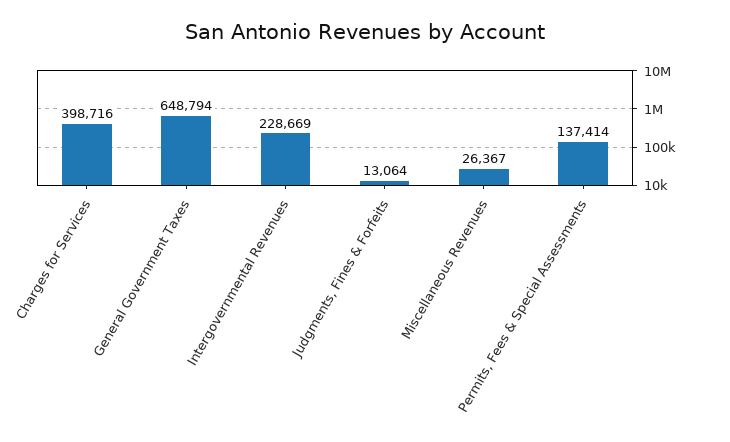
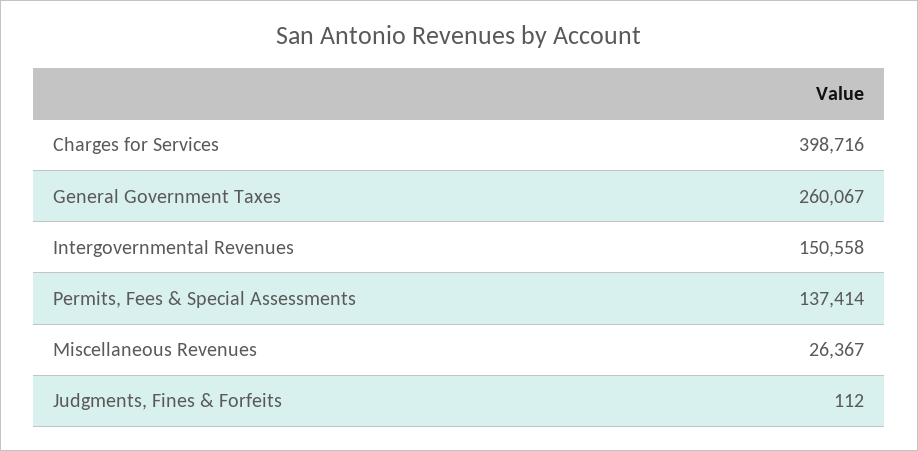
General Government Taxes: 648794 -> 260067
Intergovernmental Revenues: 228669 -> 150558
Judgments, Fines & Forfeits: 13064 -> 112

